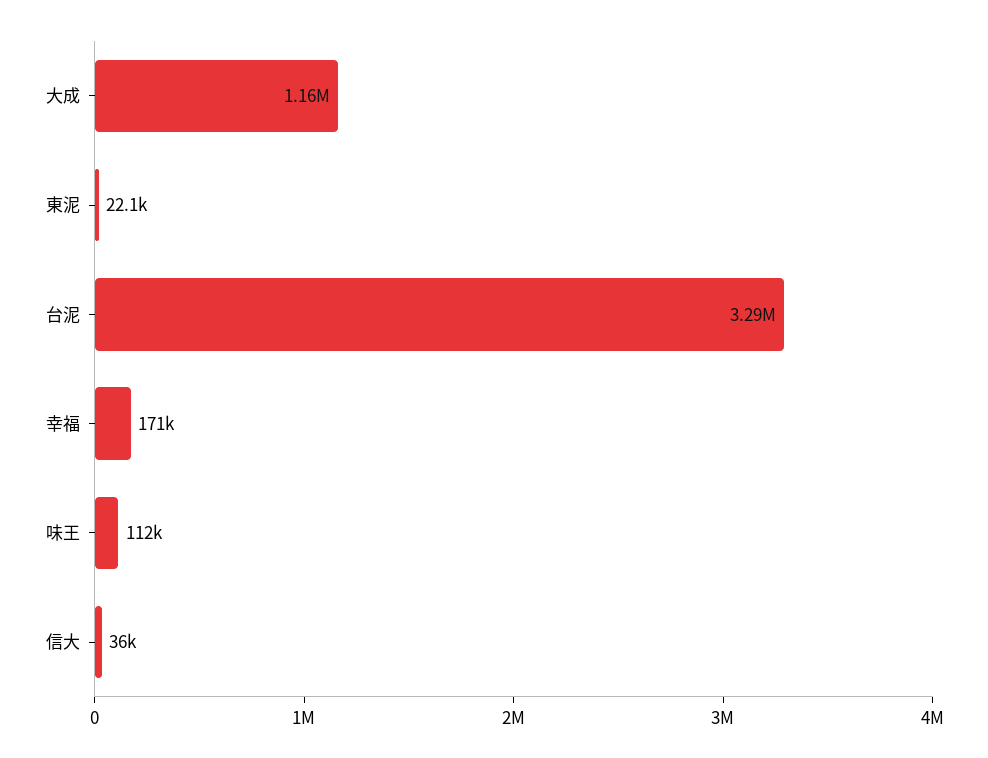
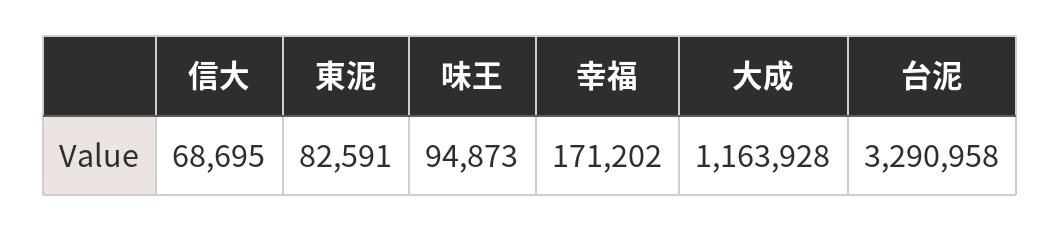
東泥: 22100 -> 82591
味王: 112000 -> 94873
信大: 36000 -> 68695

